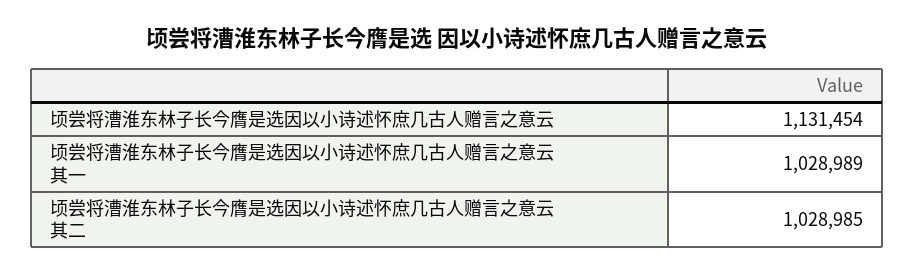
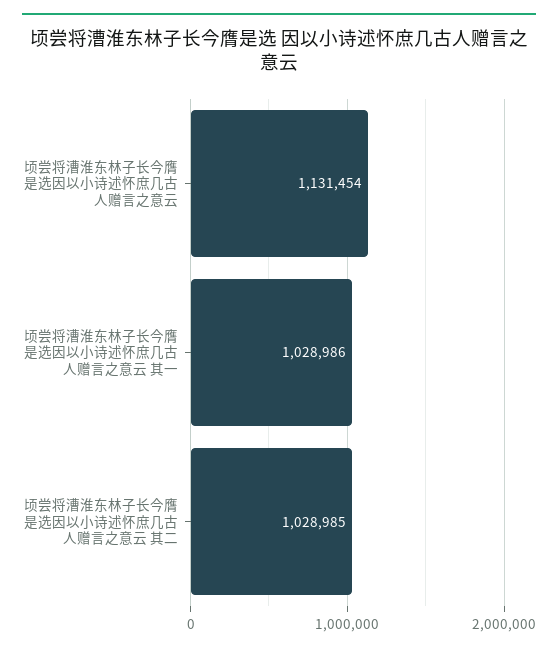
顷尝将漕淮东林子长今膺是选因以小诗述怀庶几古人赠言之意云 其一: 1028989 -> 1028986

